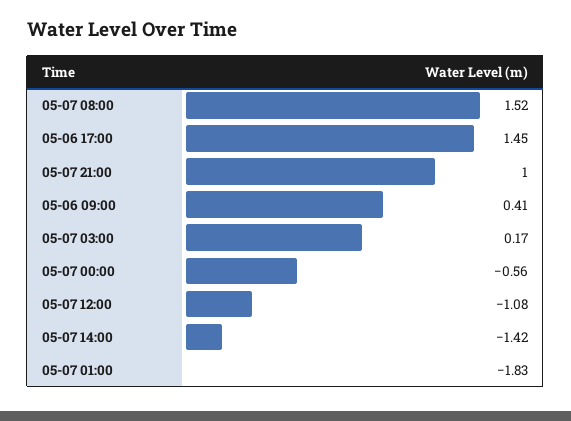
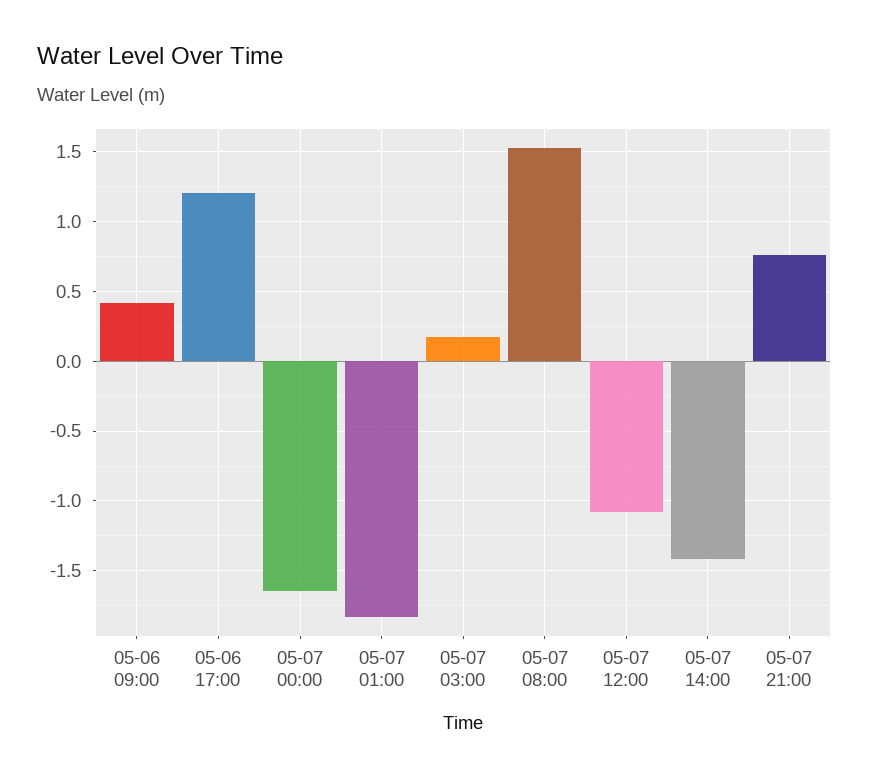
05-06 17:00: 1.45 -> 1.2
05-07 21:00: 1 -> 0.75
05-07 00:00: -0.56 -> -1.65

